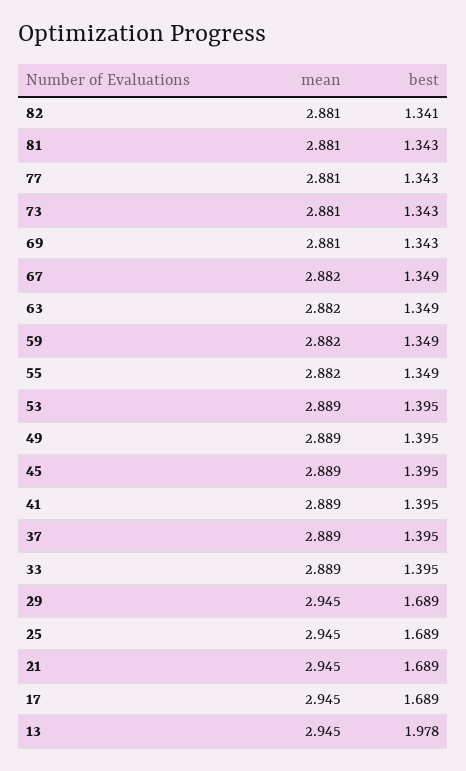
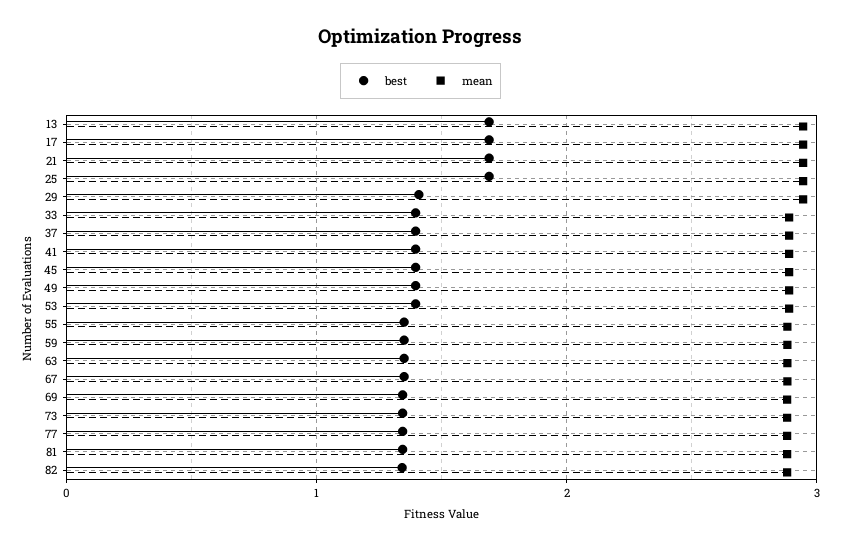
best, 29: 1.689 -> 1.4
best, 13: 1.978 -> 1.7

